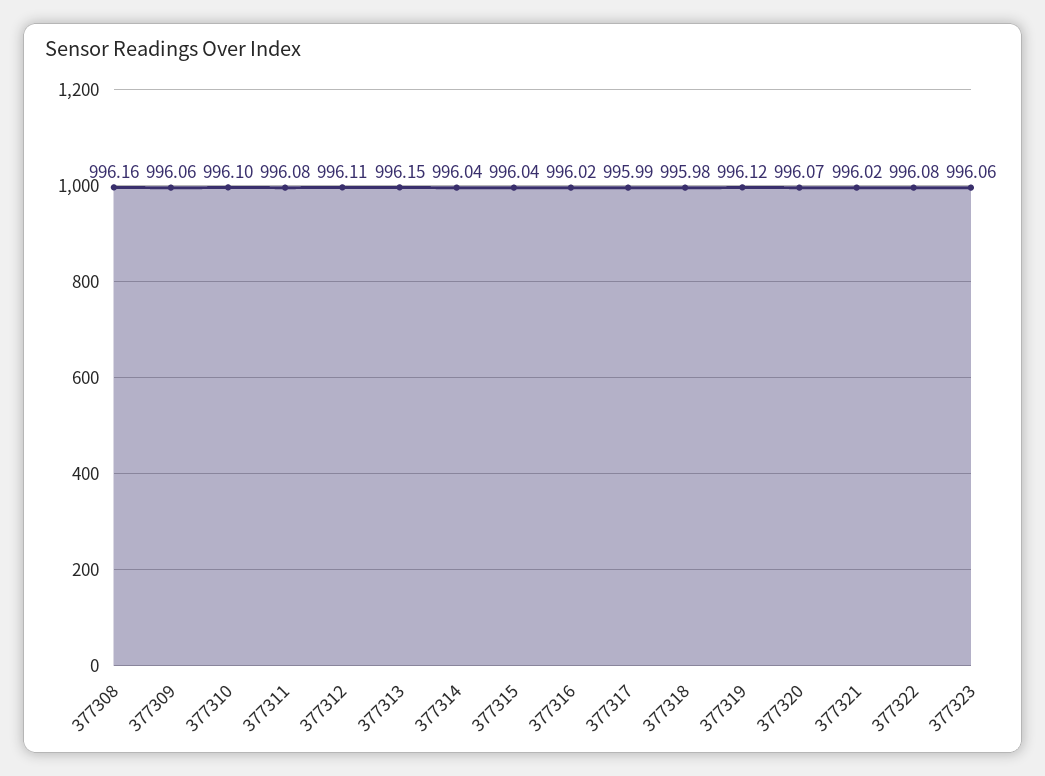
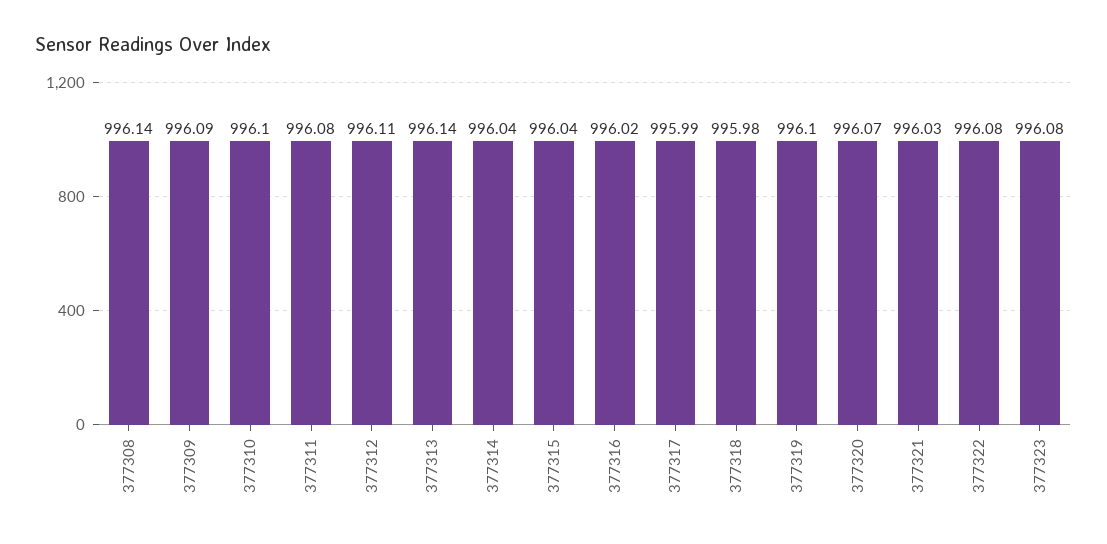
377308: 996.16 -> 996.14
377309: 996.06 -> 996.09
377313: 996.15 -> 996.14
377319: 996.12 -> 996.1
377321: 996.02 -> 996.03
377323: 996.06 -> 996.08

